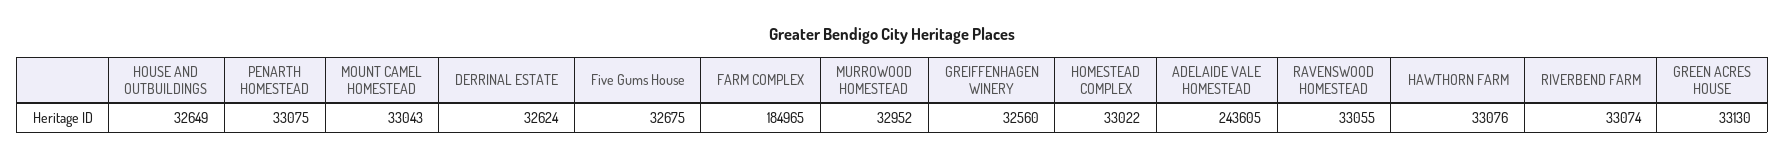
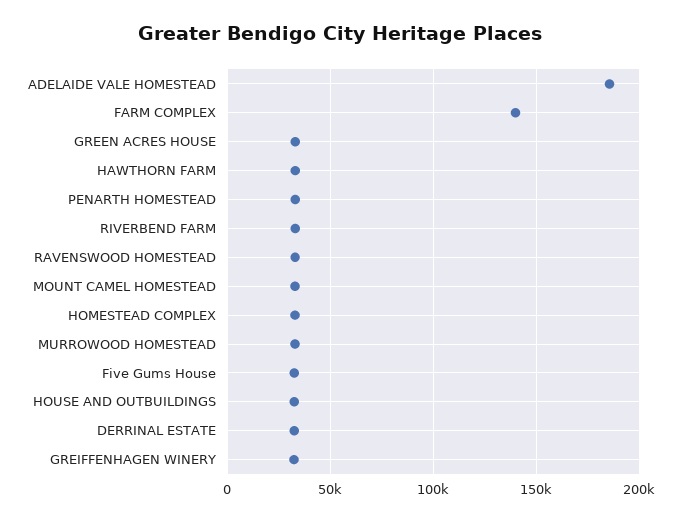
FARM COMPLEX: 184965 -> 140000
ADELAIDE VALE HOMESTEAD: 243605 -> 185000

